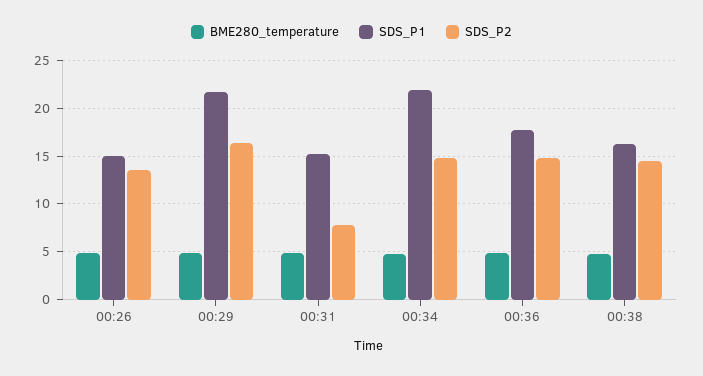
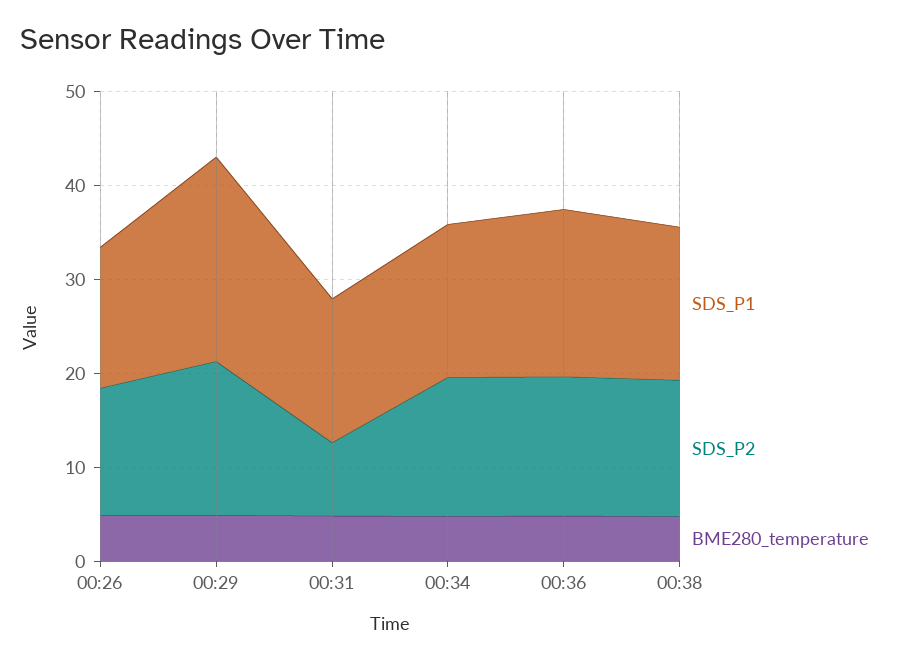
SDS_P1, 00:34: 22 -> 16

